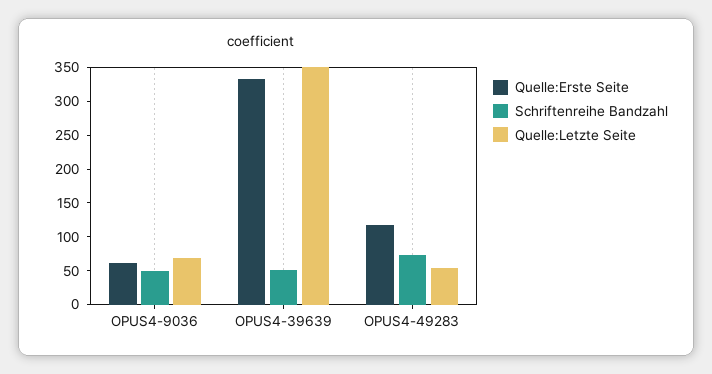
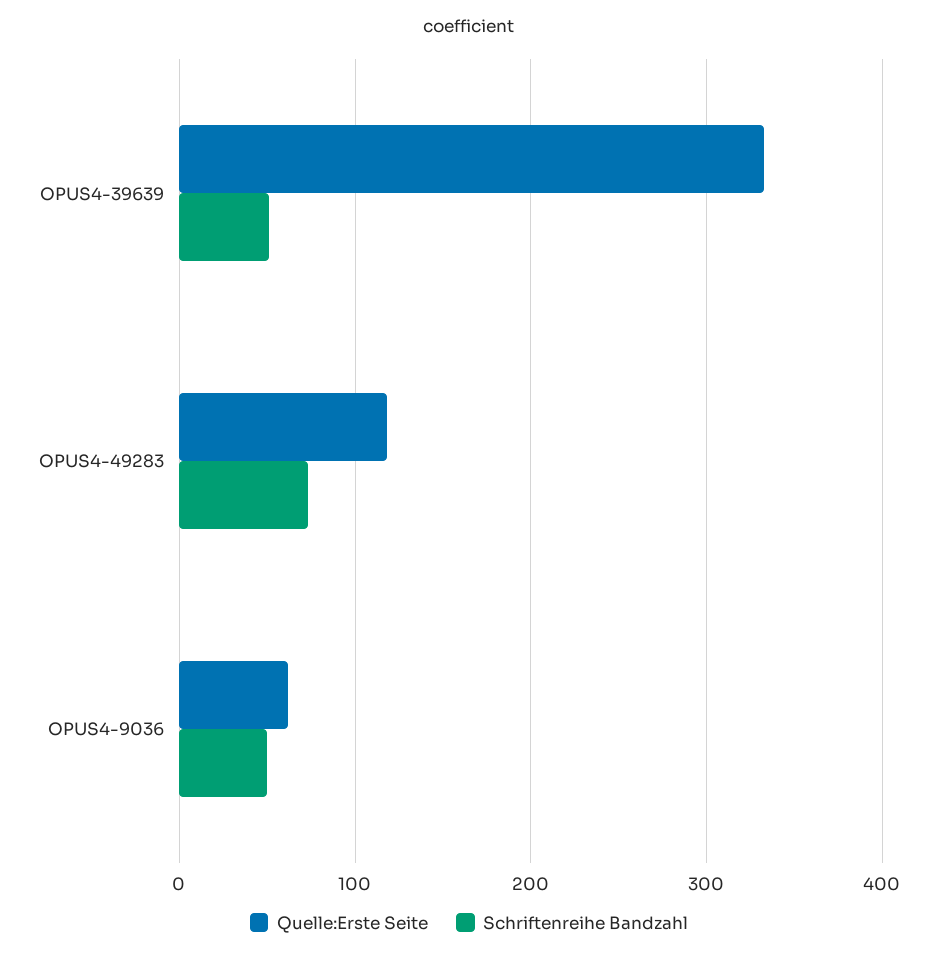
Quelle:Letzte Seite, OPUS4-9036: 75 -> none
Quelle:Letzte Seite, OPUS4-39639: 350 -> none
Quelle:Letzte Seite, OPUS4-49283: 50 -> none

